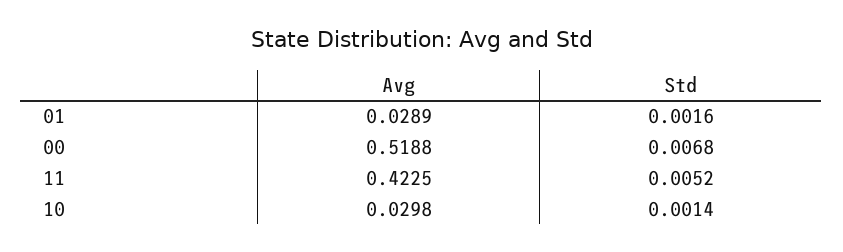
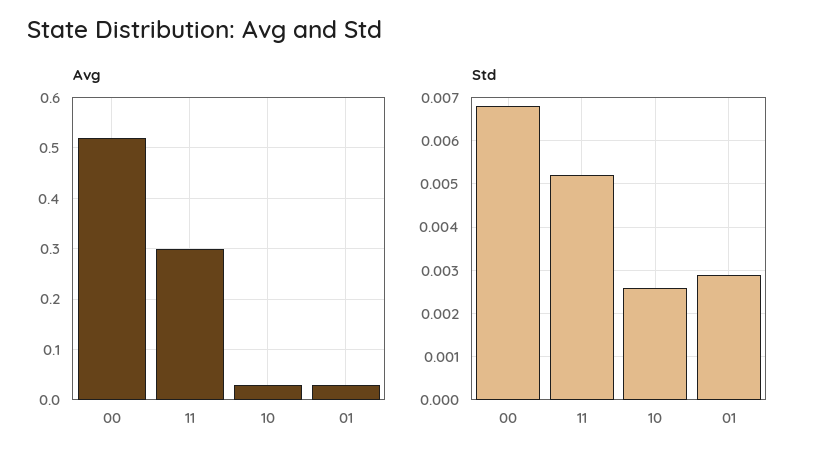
Std, 01: 0.0016 -> 0.003
Avg, 11: 0.4225 -> 0.3
Std, 10: 0.0014 -> 0.0025

